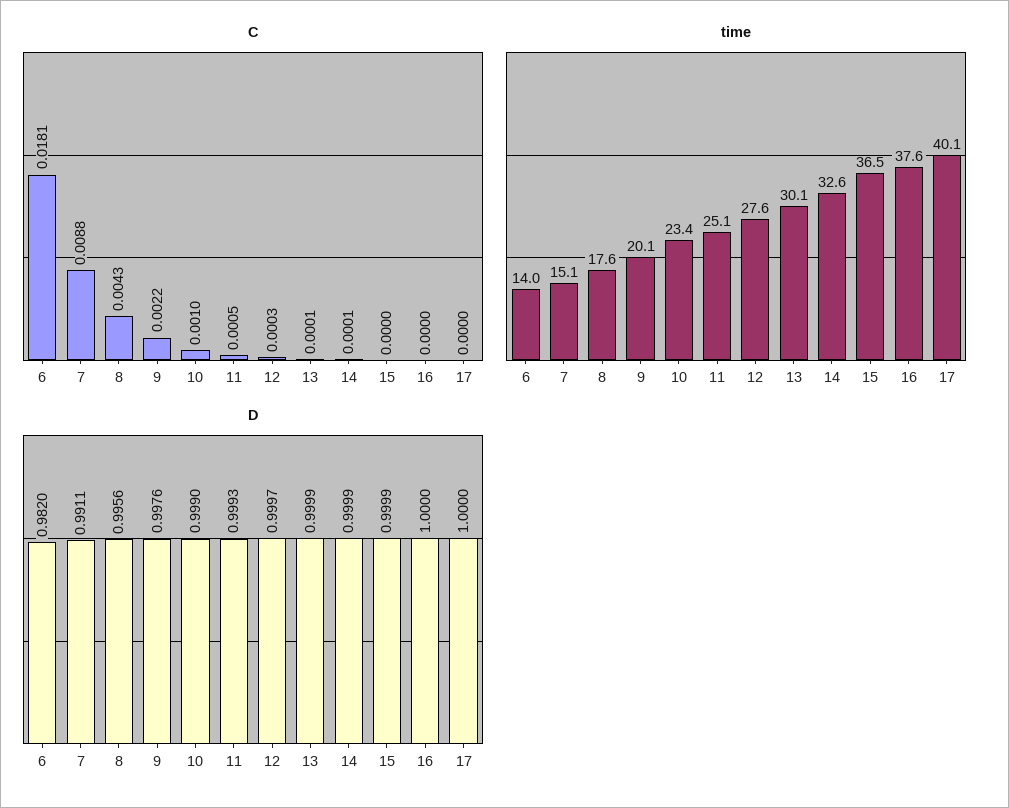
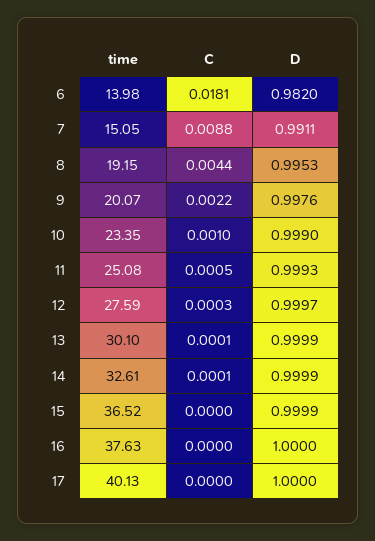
C, 8: 0.0043 -> 0.0044
time, 8: 17.6 -> 19.15
D, 8: 0.9956 -> 0.9953

